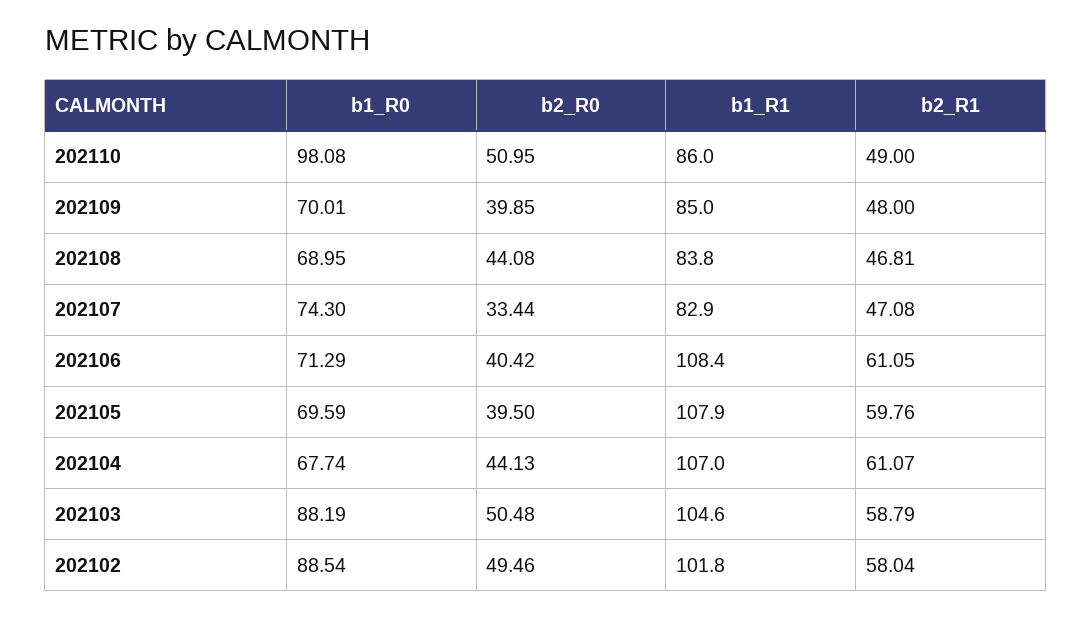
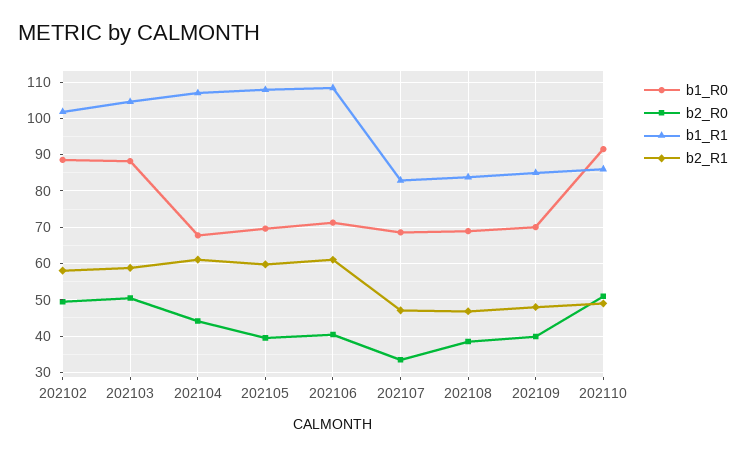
b1_R0, 202110: 98.08 -> 92
b2_R0, 202108: 44.08 -> 38
b1_R0, 202107: 74.3 -> 68

